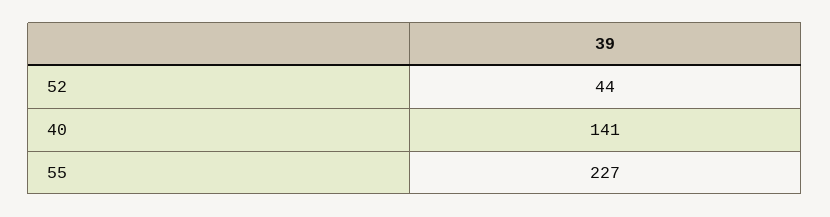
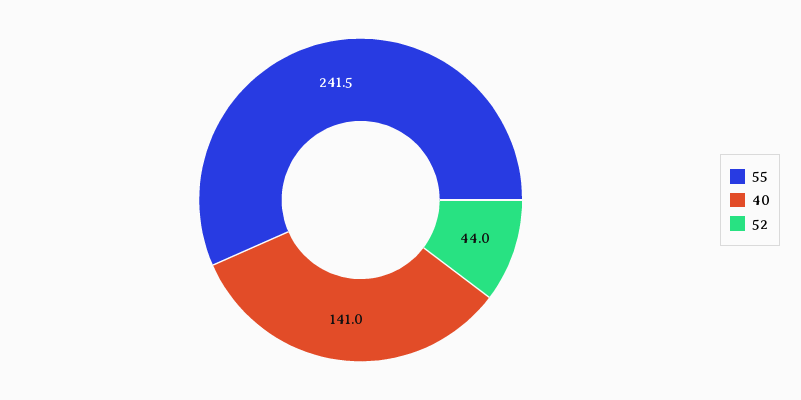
55: 227 -> 241.5

